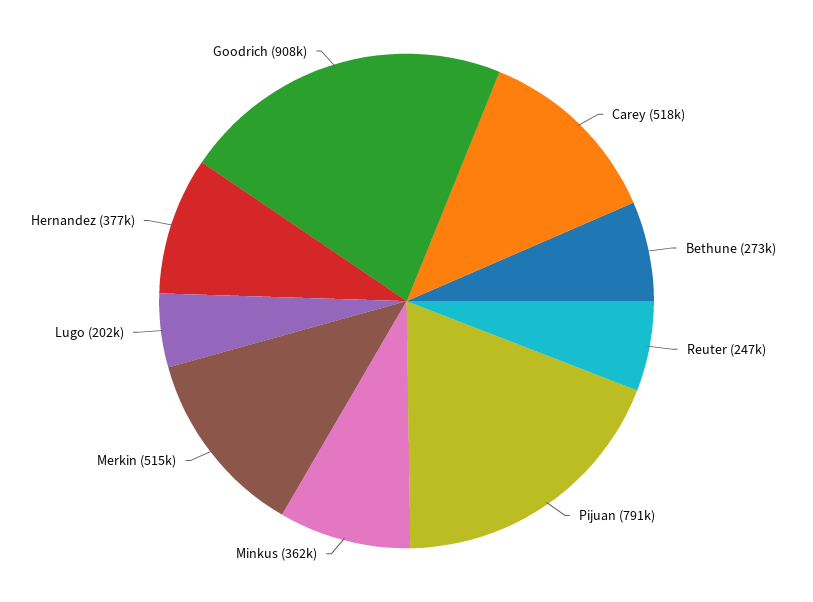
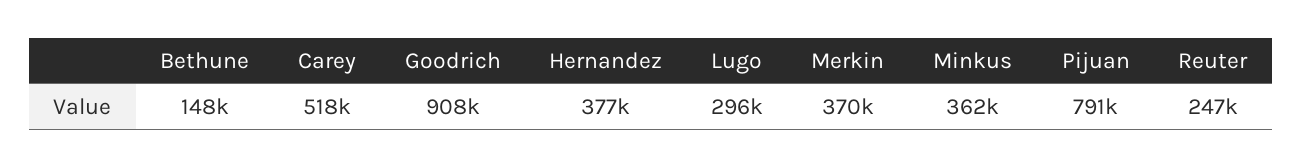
Bethune: 273000 -> 148000
Merkin: 515000 -> 370000
Lugo: 202000 -> 296000

